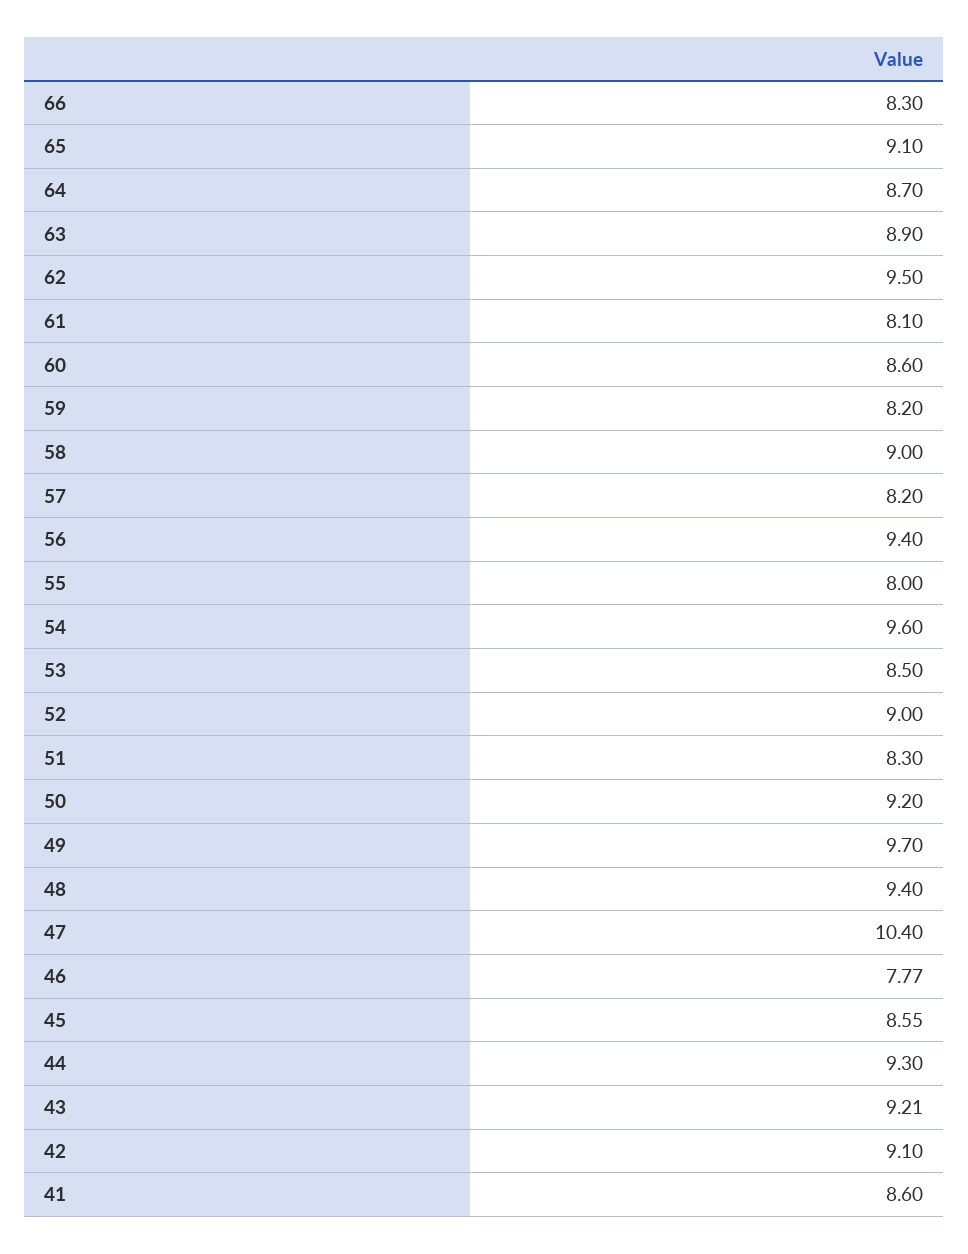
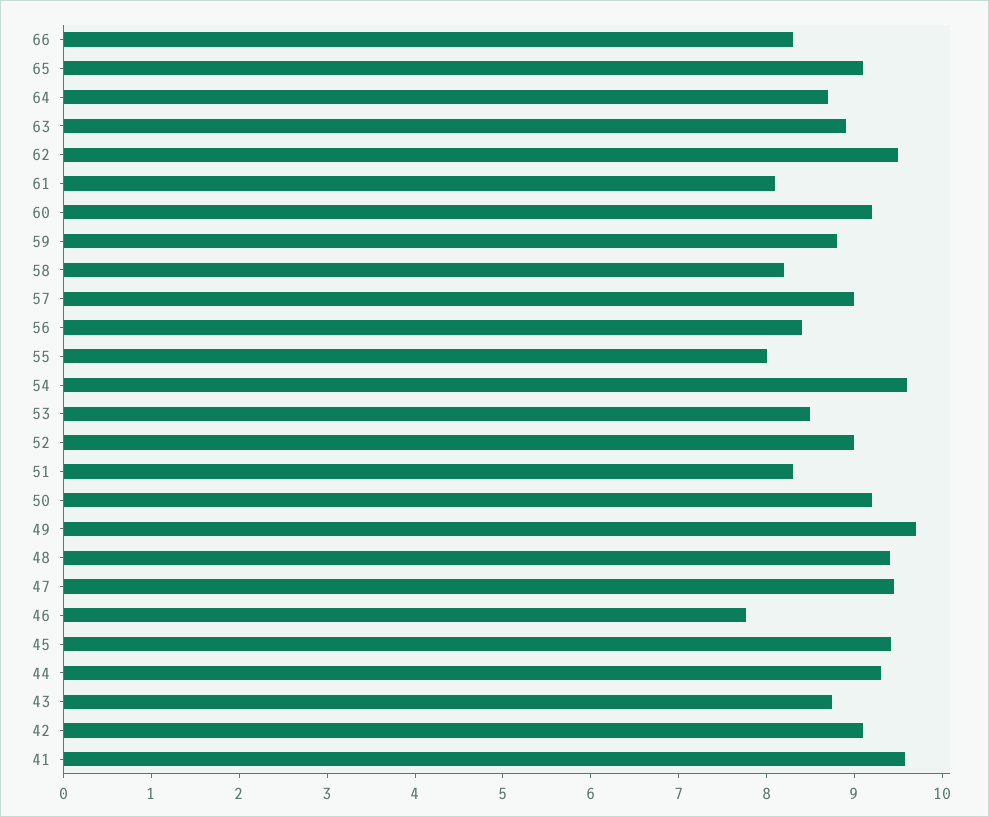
60: 8.6 -> 9.2
59: 8.2 -> 8.8
58: 9 -> 8.2
57: 8.2 -> 9
56: 9.4 -> 8.4
47: 10.4 -> 9.4
45: 8.55 -> 9.4
43: 9.21 -> 8.8
41: 8.6 -> 9.6

